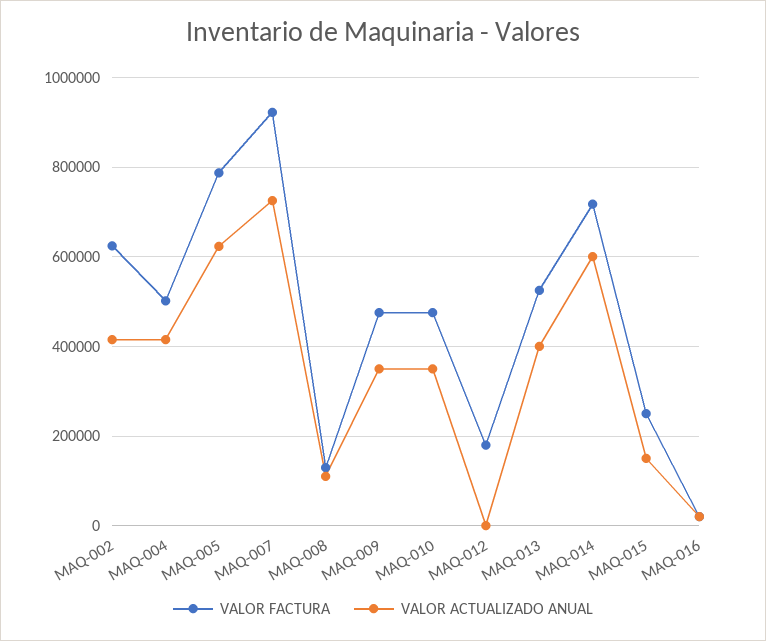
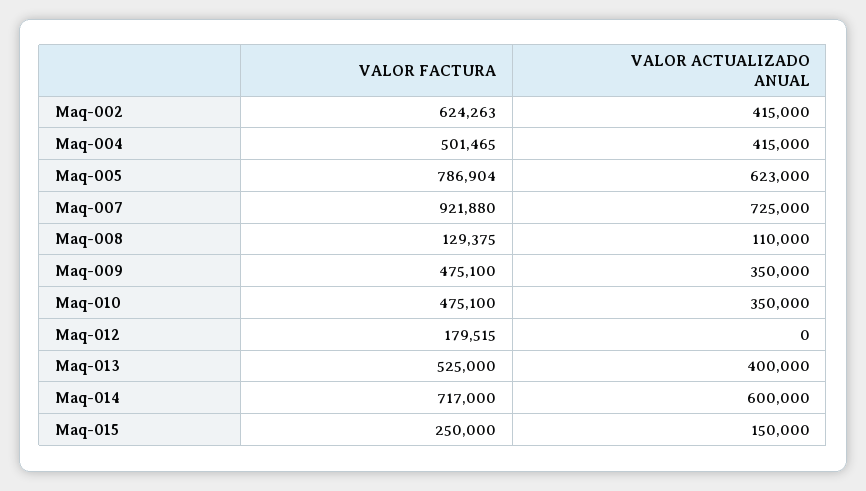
VALOR FACTURA, MAQ-016: 20000 -> none
VALOR ACTUALIZADO ANUAL, MAQ-016: 20000 -> none

